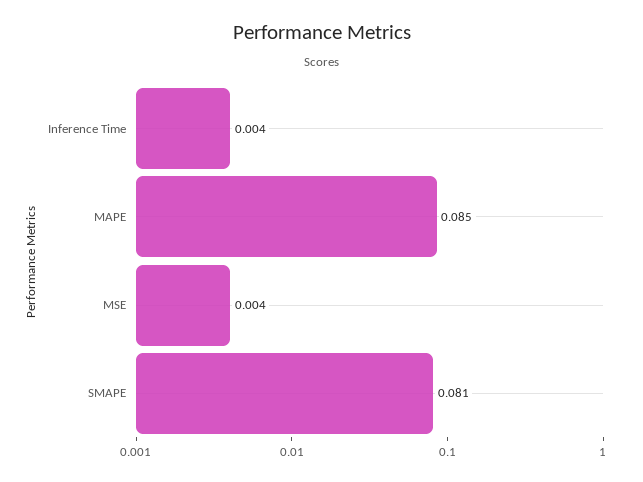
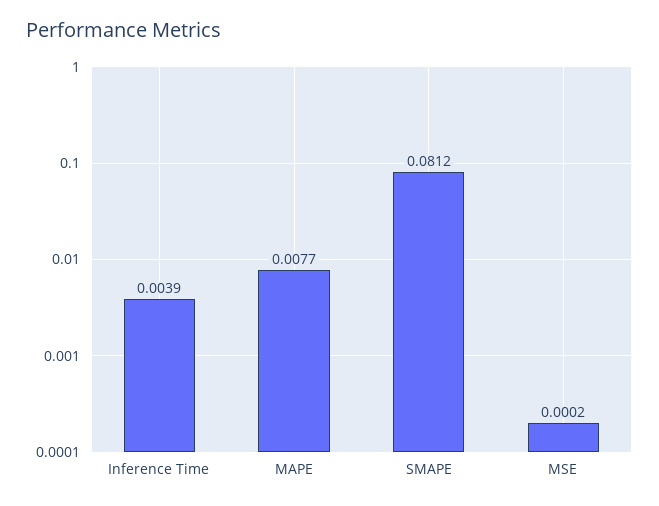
MAPE: 0.085 -> 0.0077
MSE: 0.004 -> 0.0002

